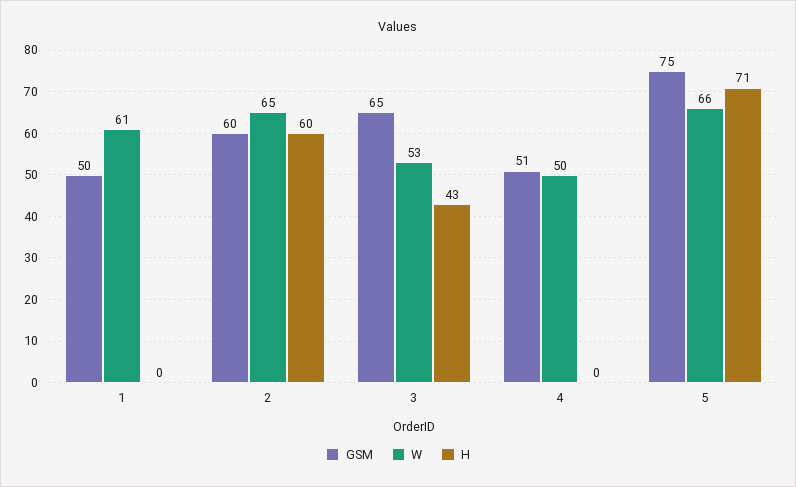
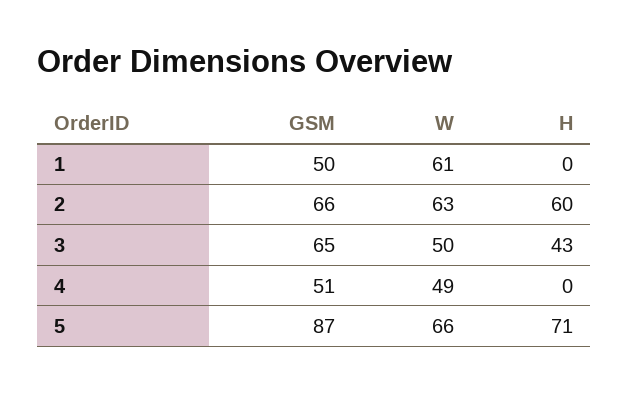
GSM, 2: 60 -> 66
W, 2: 65 -> 63
W, 3: 53 -> 50
W, 4: 50 -> 49
GSM, 5: 75 -> 87

